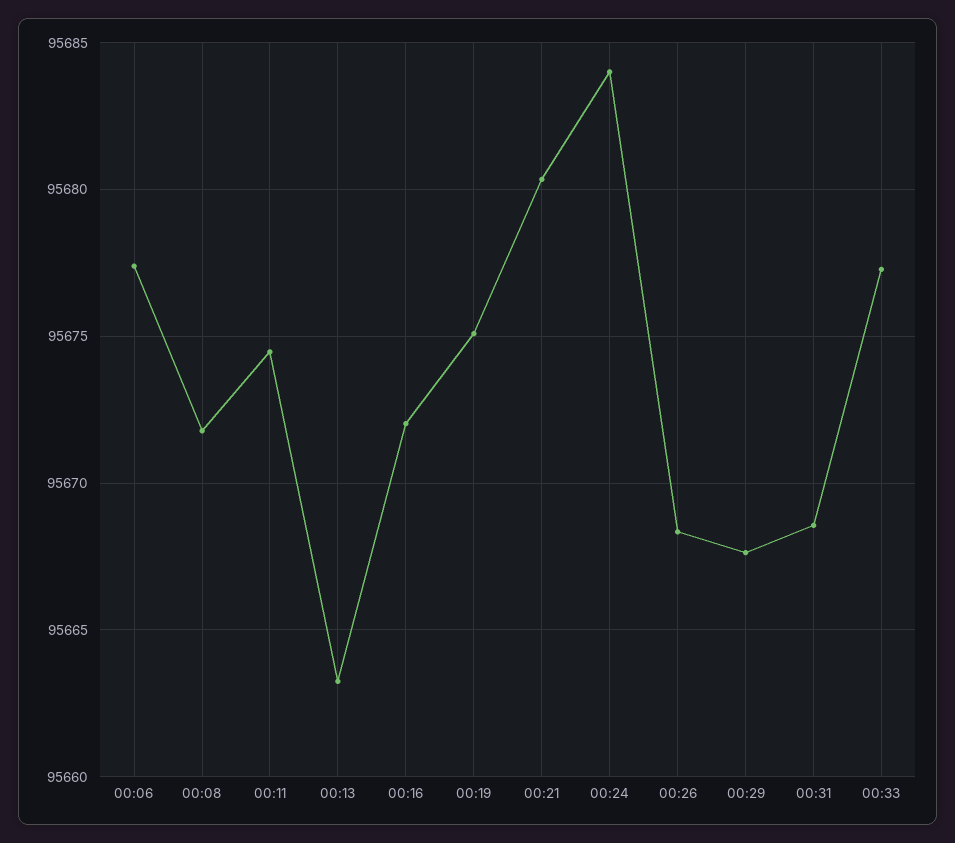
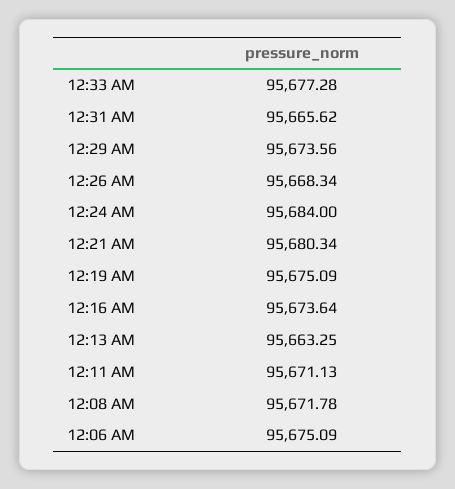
00:06: 95677.5 -> 95675.09
00:11: 95674.5 -> 95671.13
00:16: 95672 -> 95673.64
00:29: 95667.5 -> 95673.56
00:31: 95668.5 -> 95665.62

